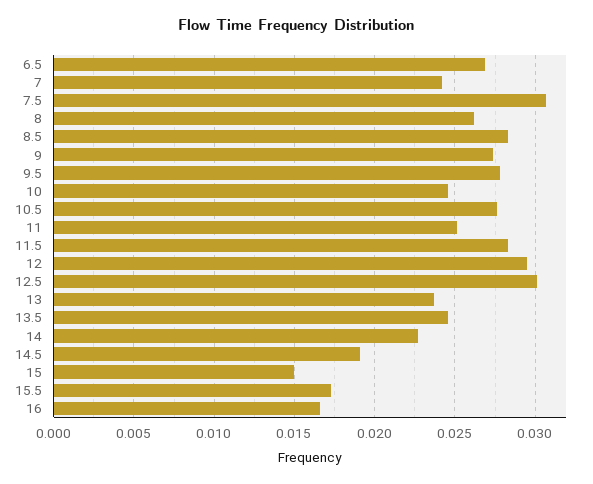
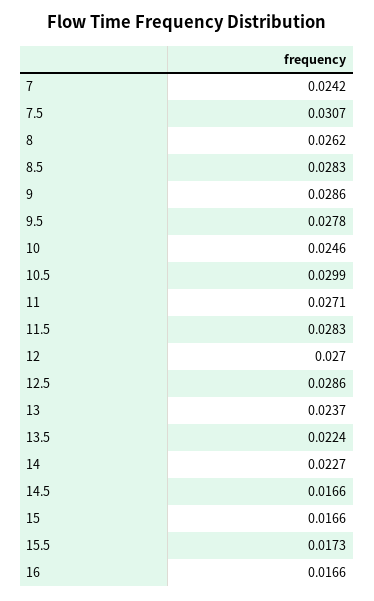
6.5: 0.027 -> none
9: 0.0275 -> 0.0286
10.5: 0.0275 -> 0.0299
11: 0.025 -> 0.0271
12: 0.0295 -> 0.027
12.5: 0.03 -> 0.0286
13.5: 0.0245 -> 0.0224
14.5: 0.019 -> 0.0166
15: 0.015 -> 0.0166

